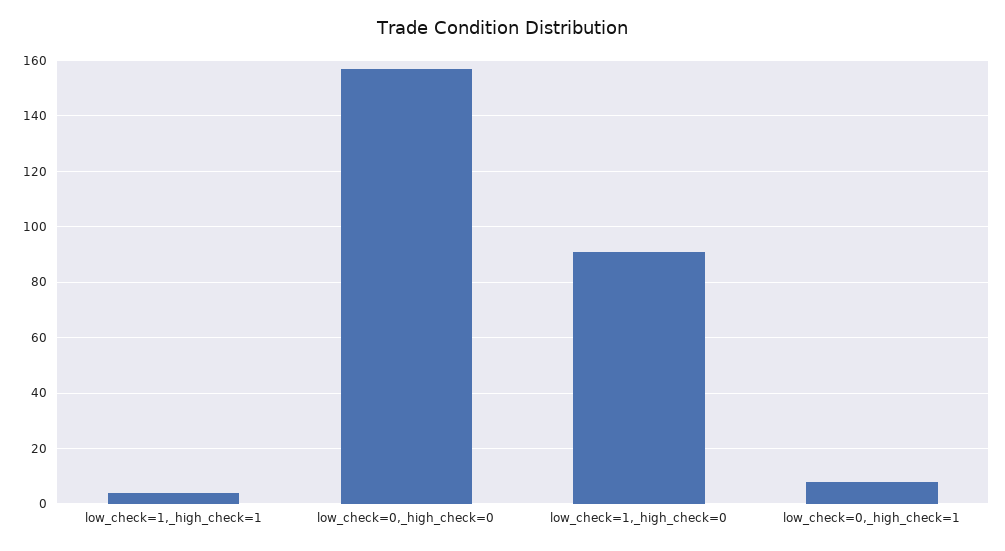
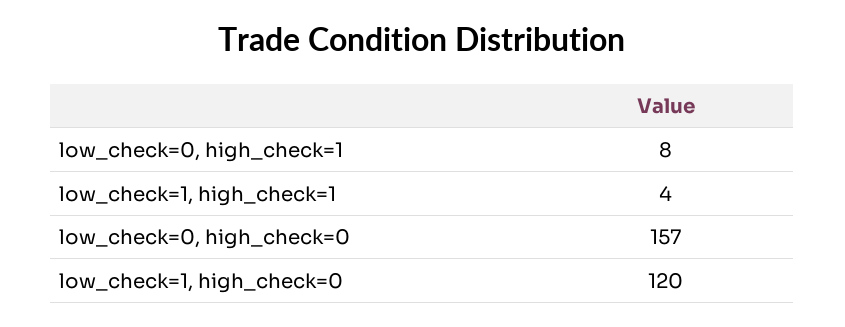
low_check=1,_high_check=0: 90 -> 120

